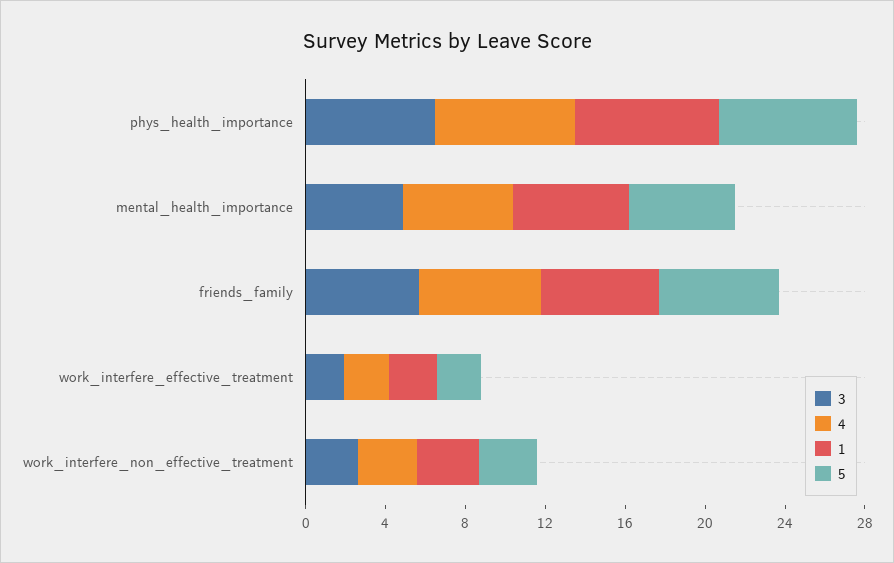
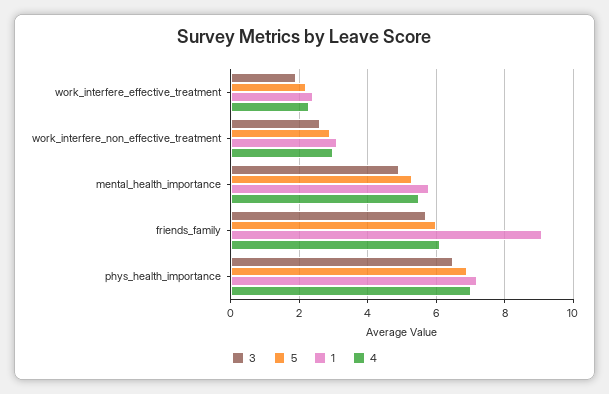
1, friends_family: 6 -> 9

